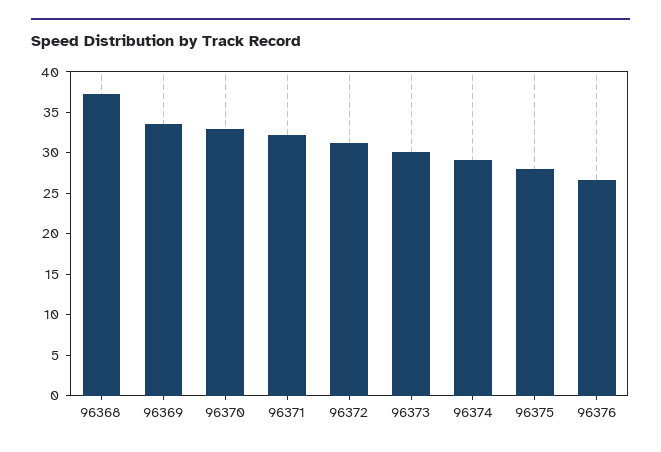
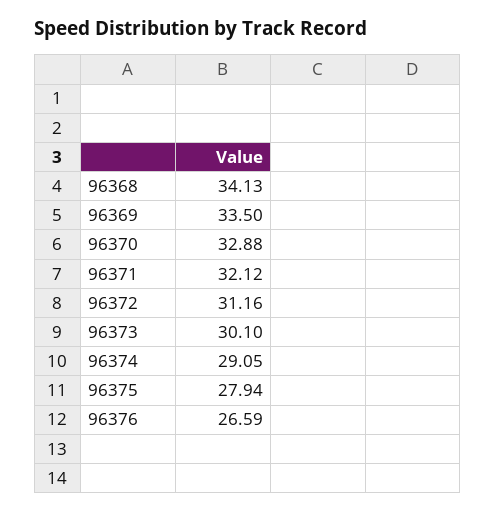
96368: 37 -> 34.13

